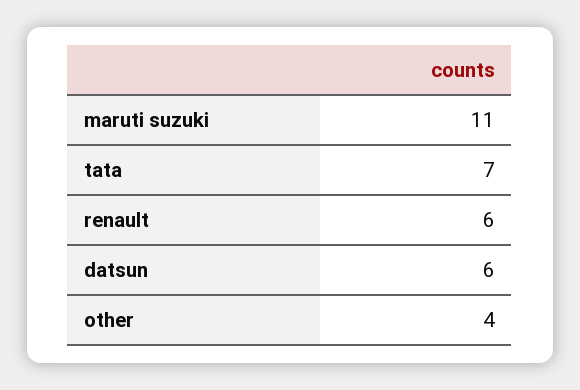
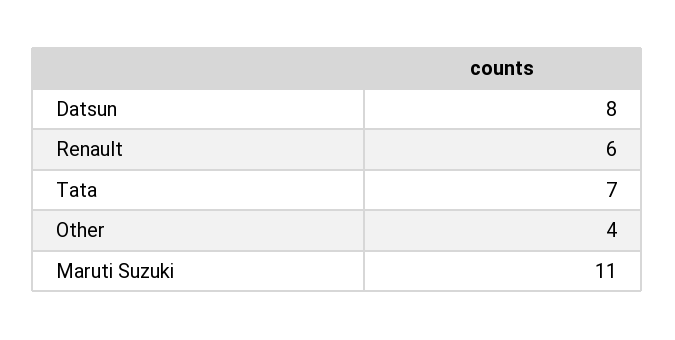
datsun: 6 -> 8

